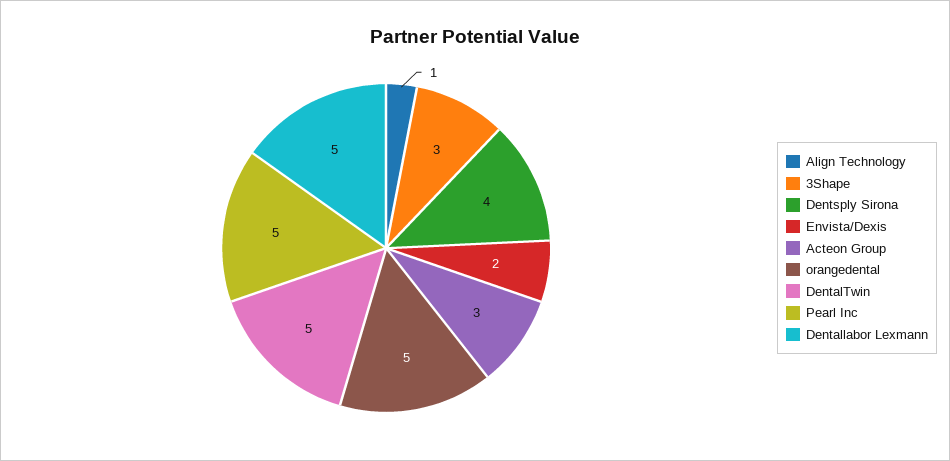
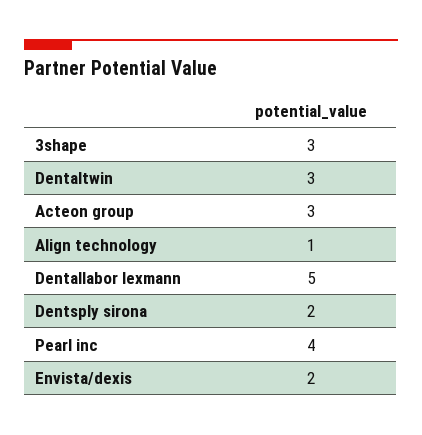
Dentsply Sirona: 4 -> 2
orangedental: 5 -> none
DentalTwin: 5 -> 3
Pearl Inc: 5 -> 4

